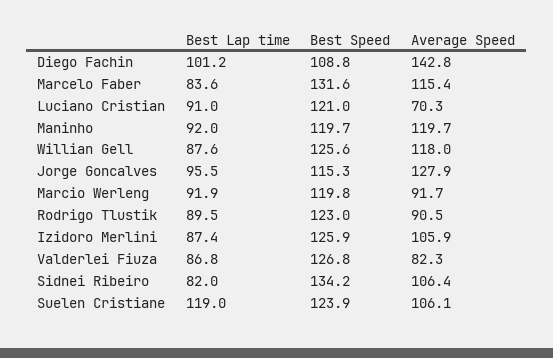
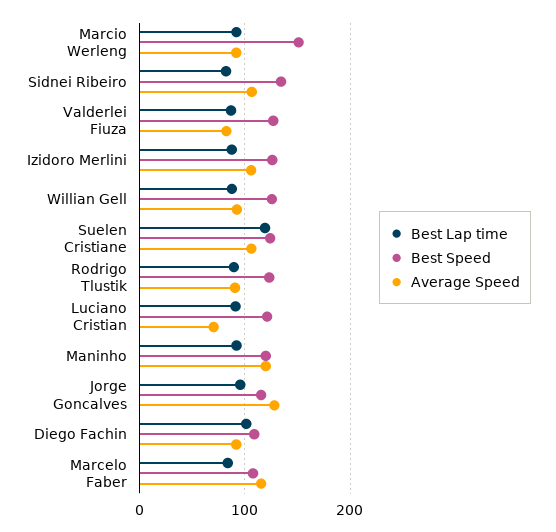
Average Speed, Diego Fachin: 142.8 -> 90
Best Speed, Marcelo Faber: 131.6 -> 110
Average Speed, Willian Gell: 118 -> 90
Best Speed, Marcio Werleng: 119.8 -> 150

